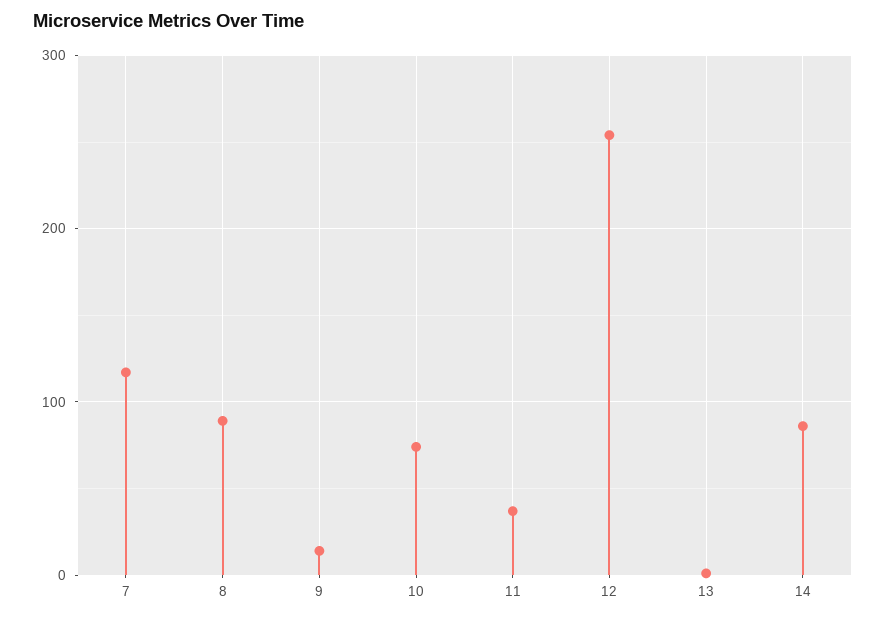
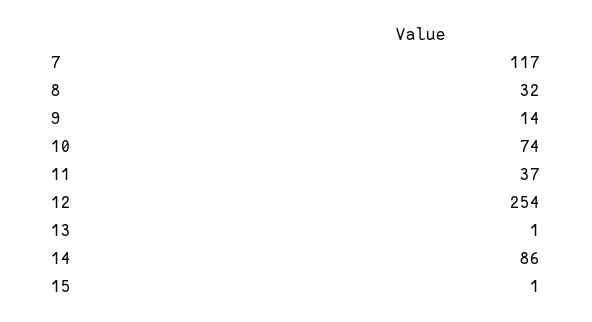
8: 90 -> 32
15: none -> 1

